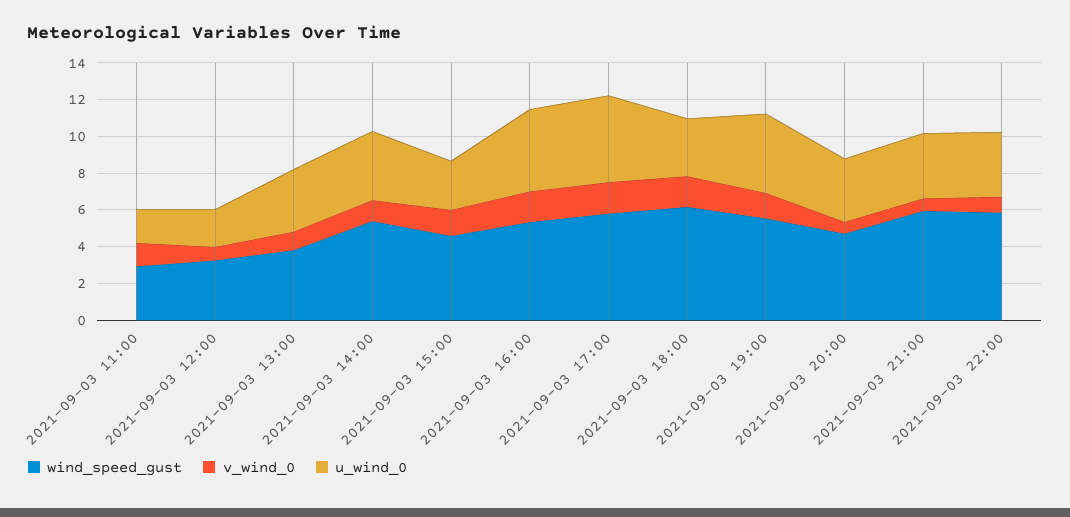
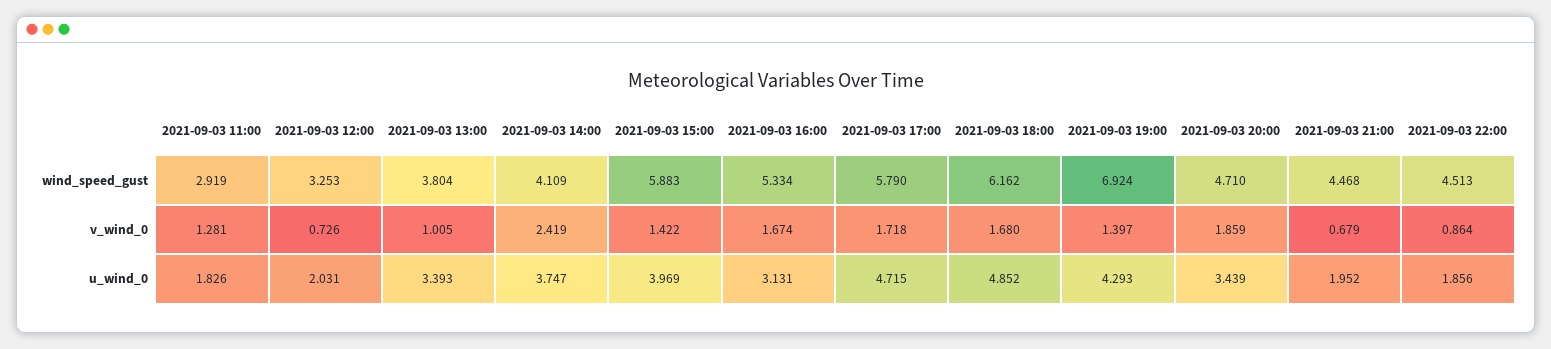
wind_speed_gust, 2021-09-03 14:00: 5.5 -> 4.109
v_wind_0, 2021-09-03 14:00: 1 -> 2.419
wind_speed_gust, 2021-09-03 15:00: 4.5 -> 5.883
u_wind_0, 2021-09-03 15:00: 2.5 -> 3.969
u_wind_0, 2021-09-03 16:00: 4.5 -> 3.131
u_wind_0, 2021-09-03 18:00: 3 -> 4.852
wind_speed_gust, 2021-09-03 19:00: 5.5 -> 6.924
v_wind_0, 2021-09-03 20:00: 0.5 -> 1.859
wind_speed_gust, 2021-09-03 21:00: 6 -> 4.468
u_wind_0, 2021-09-03 21:00: 3.5 -> 1.952
wind_speed_gust, 2021-09-03 22:00: 6 -> 4.513
u_wind_0, 2021-09-03 22:00: 3.5 -> 1.856

